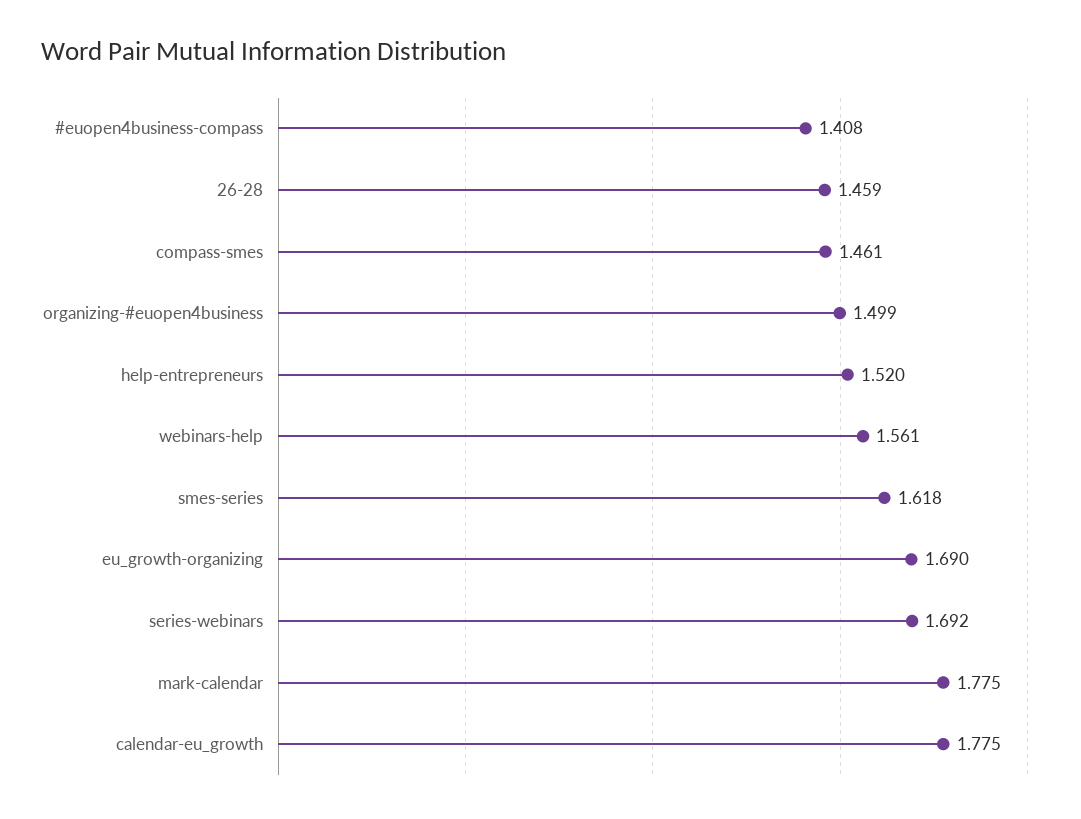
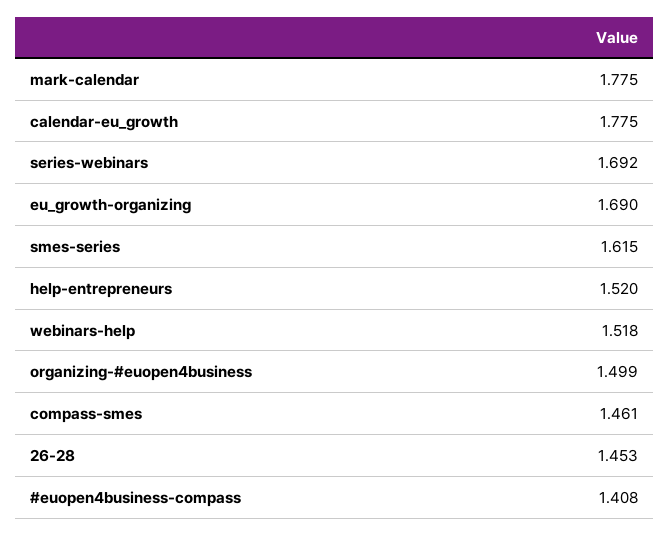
26-28: 1.459 -> 1.453
webinars-help: 1.561 -> 1.518
smes-series: 1.618 -> 1.615

